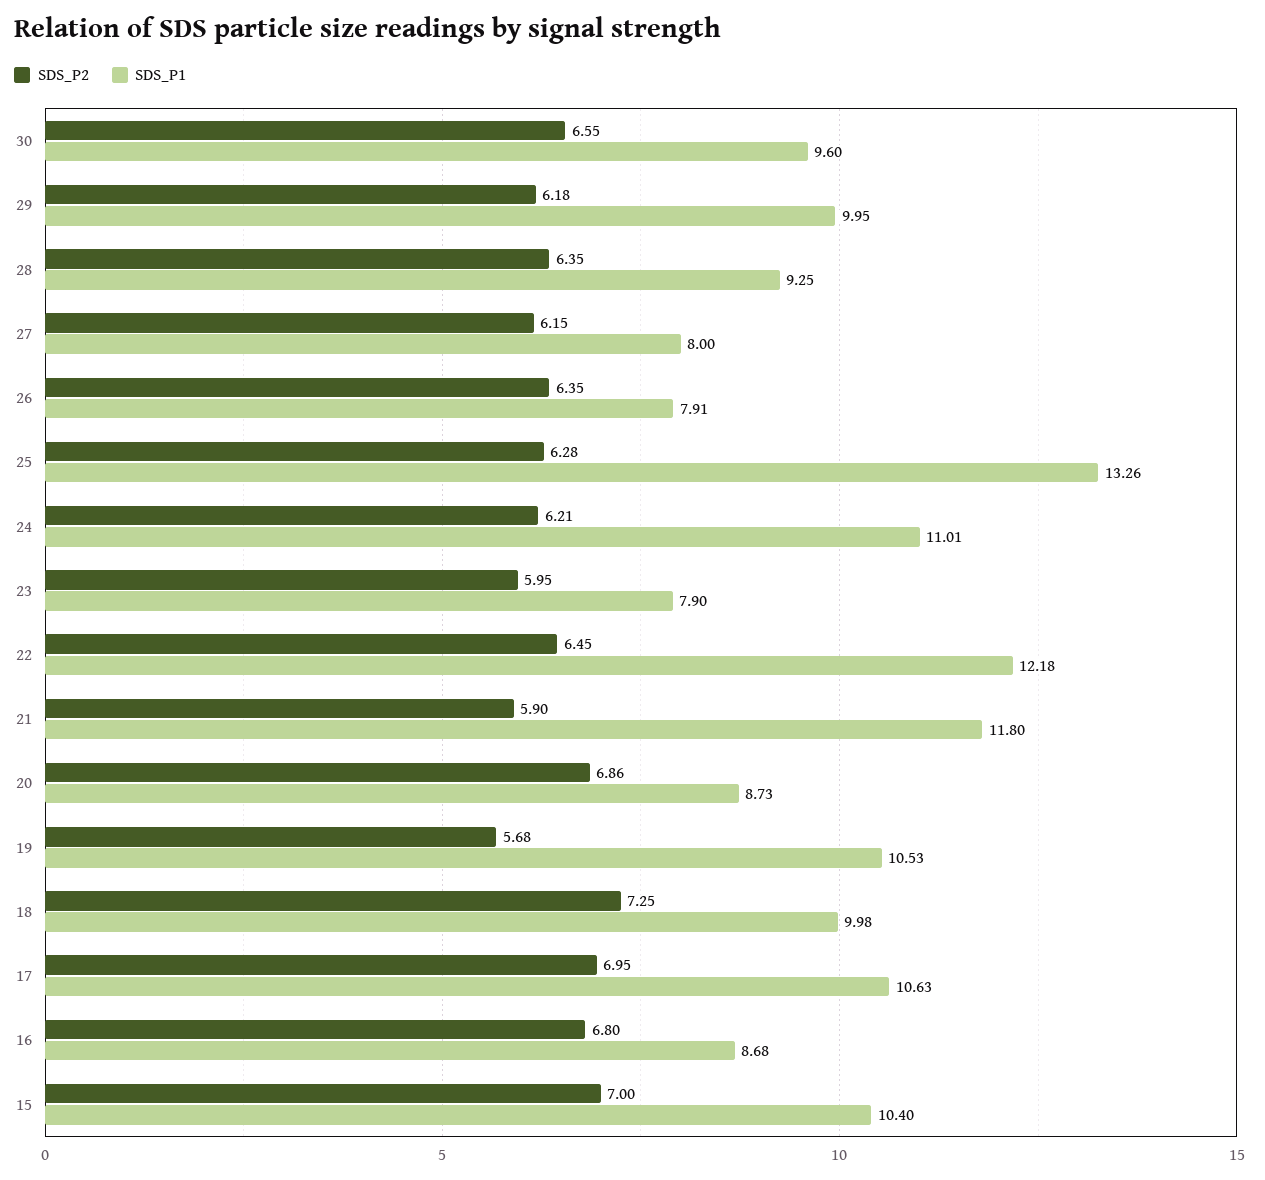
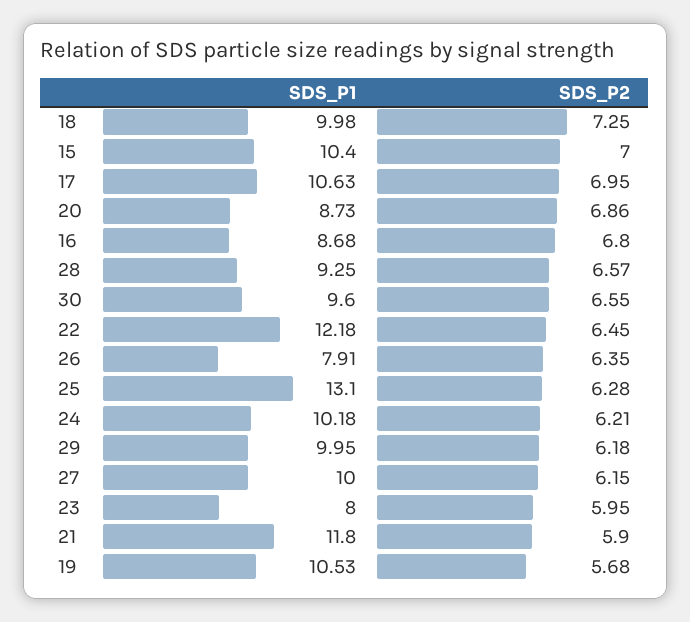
SDS_P2, 28: 6.35 -> 6.57
SDS_P1, 27: 8 -> 10
SDS_P1, 25: 13.26 -> 13.1
SDS_P1, 24: 11.01 -> 10.18
SDS_P1, 23: 7.9 -> 8

